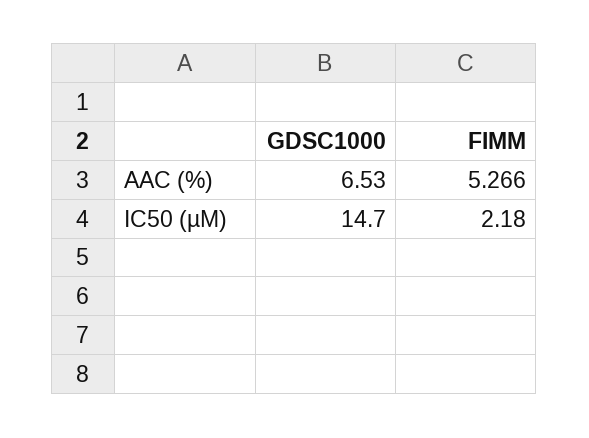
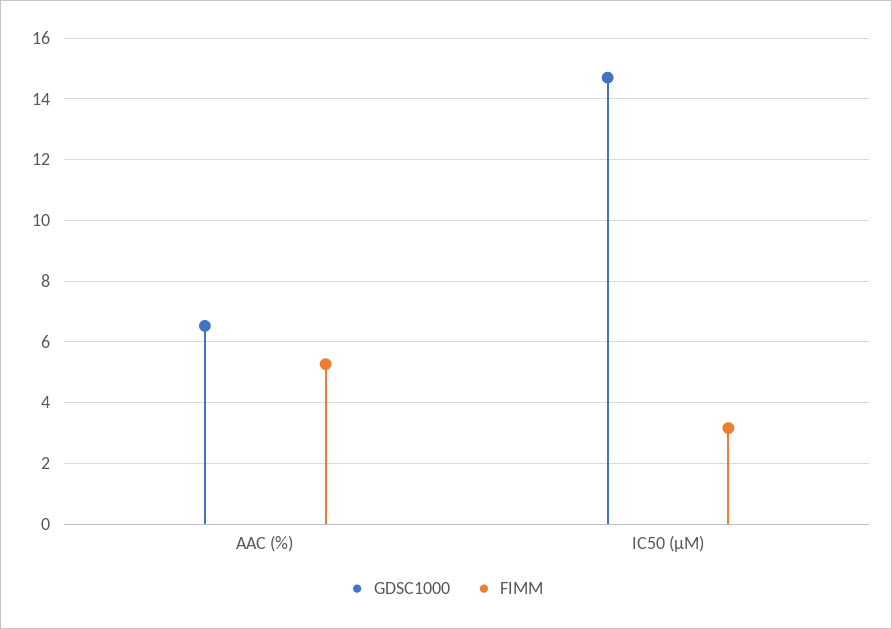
FIMM, IC50 (µM): 2.18 -> 3.2

